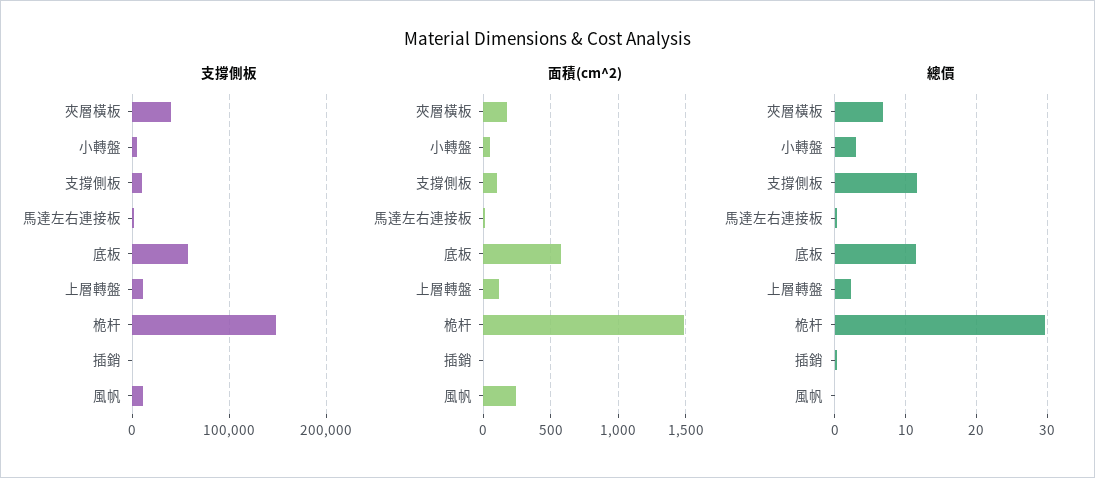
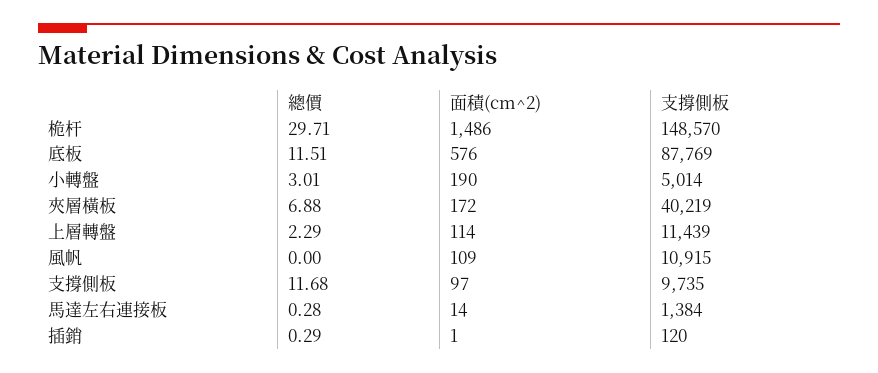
支撐側板, 底板: 60000 -> 87769
面積(cm^2), 小轉盤: 50 -> 190
面積(cm^2), 風帆: 250 -> 109

